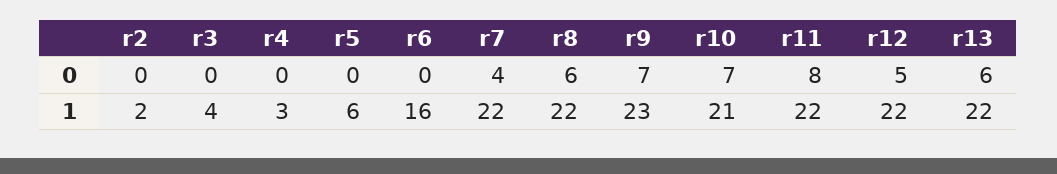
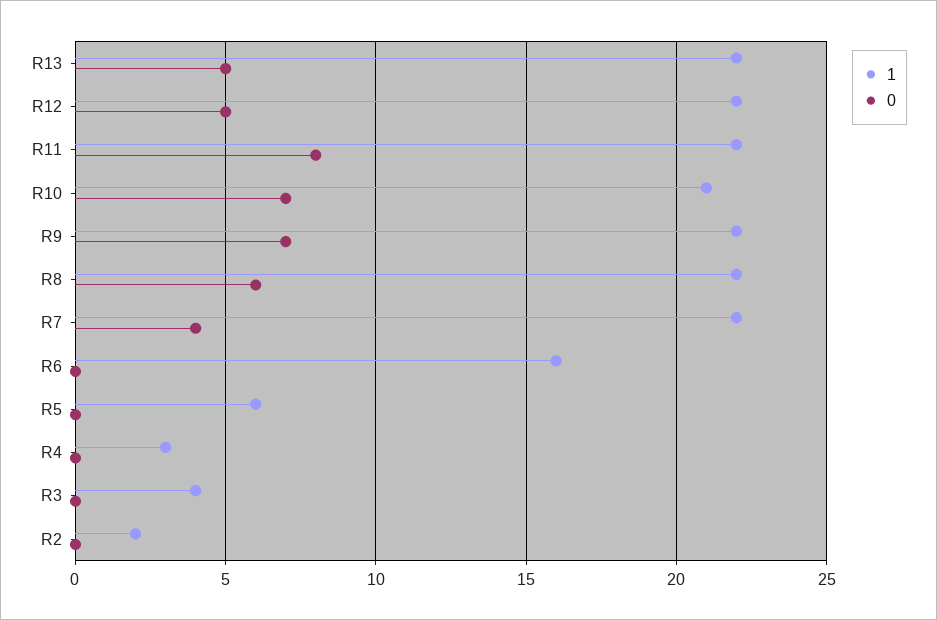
0, r13: 6 -> 5
1, r9: 23 -> 22

